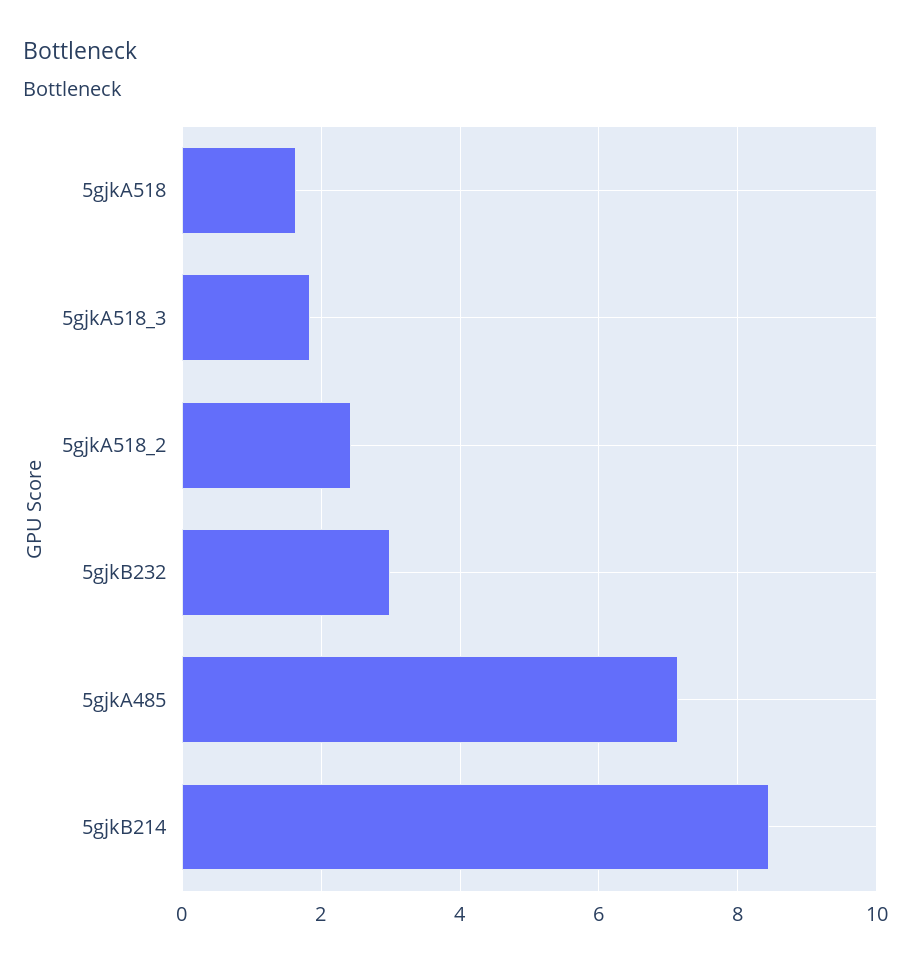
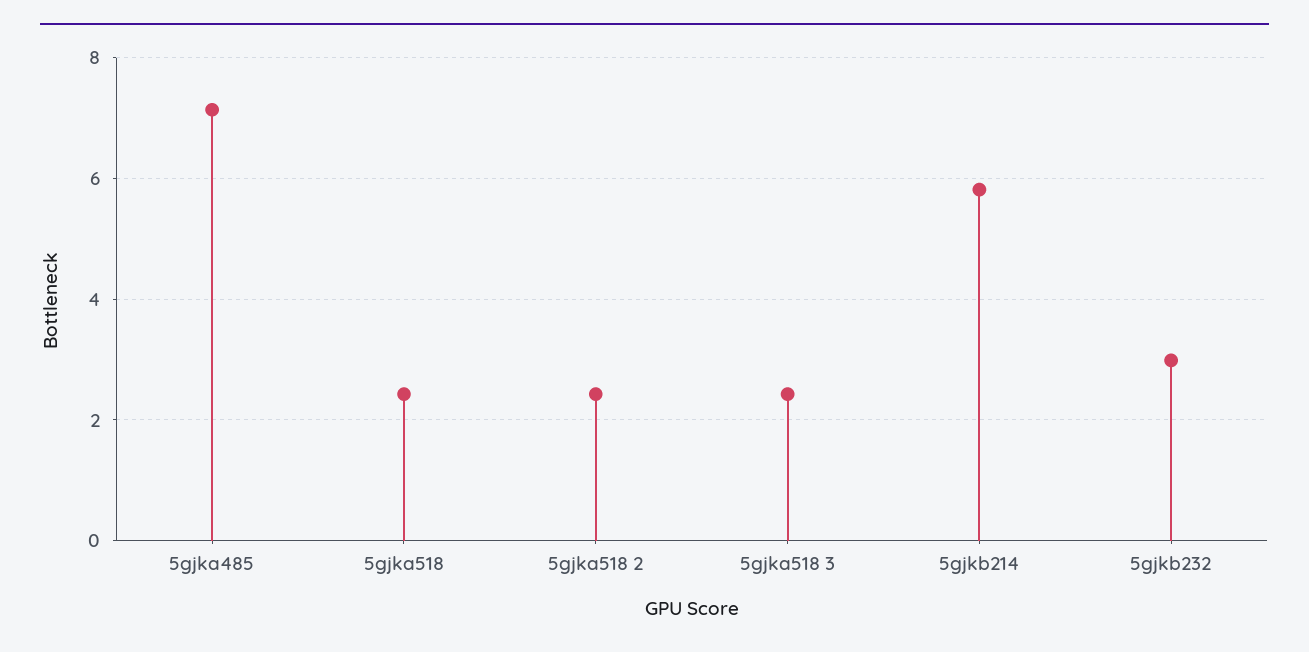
5gjkA518: 1.6 -> 2.4
5gjkA518_3: 1.8 -> 2.4
5gjkB214: 8.4 -> 5.8

